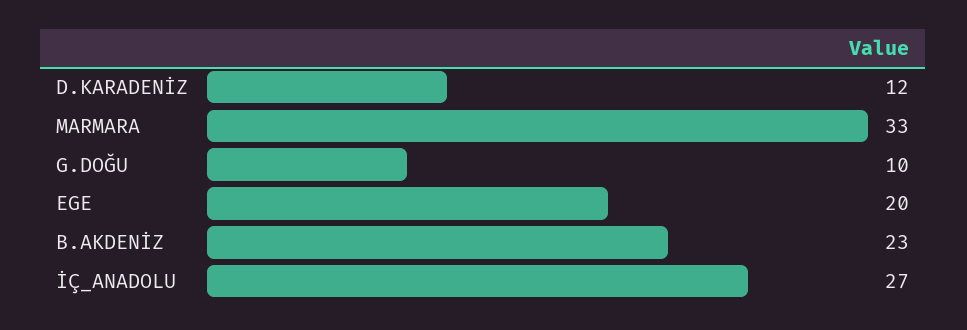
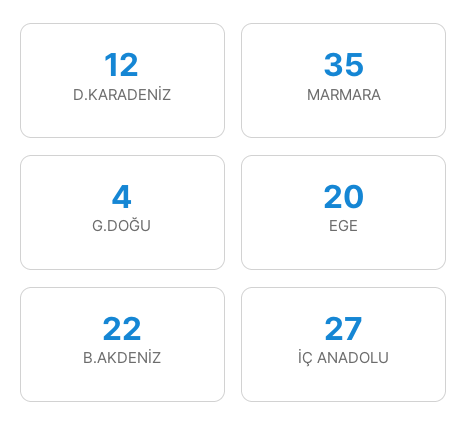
MARMARA: 33 -> 35
G.DOĞU: 10 -> 4
B.AKDENİZ: 23 -> 22

